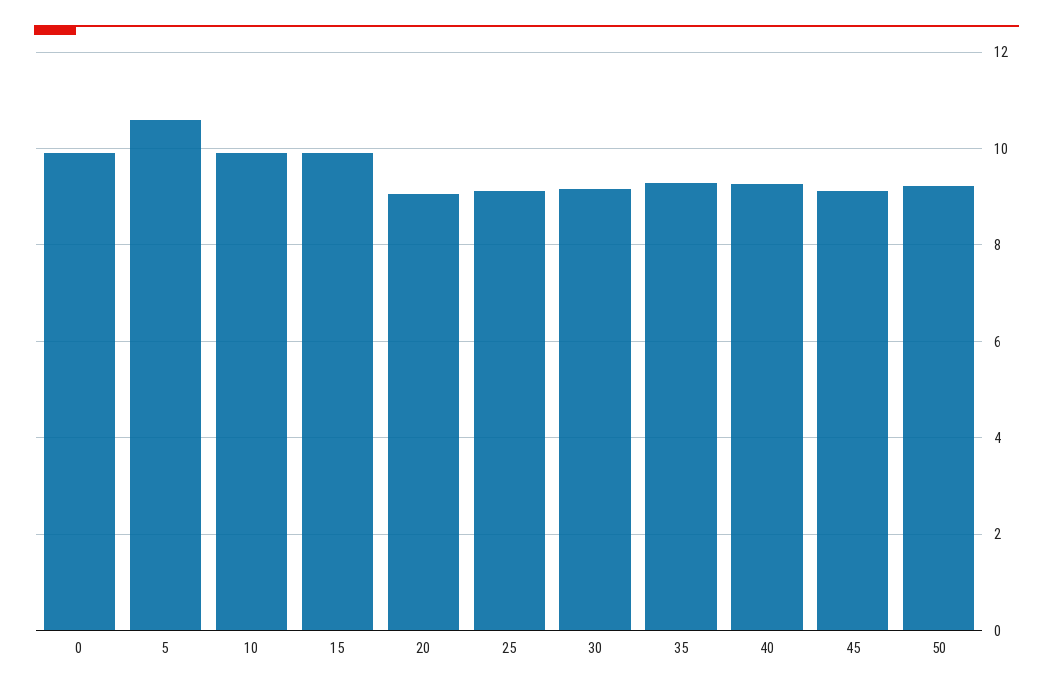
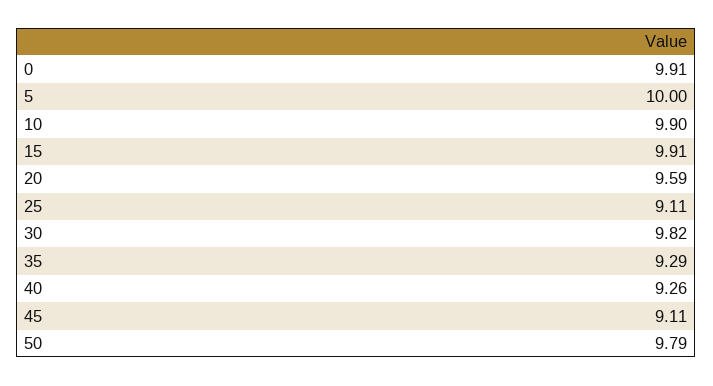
5: 10.6 -> 10
20: 9 -> 9.59
30: 9.2 -> 9.82
50: 9.2 -> 9.79

